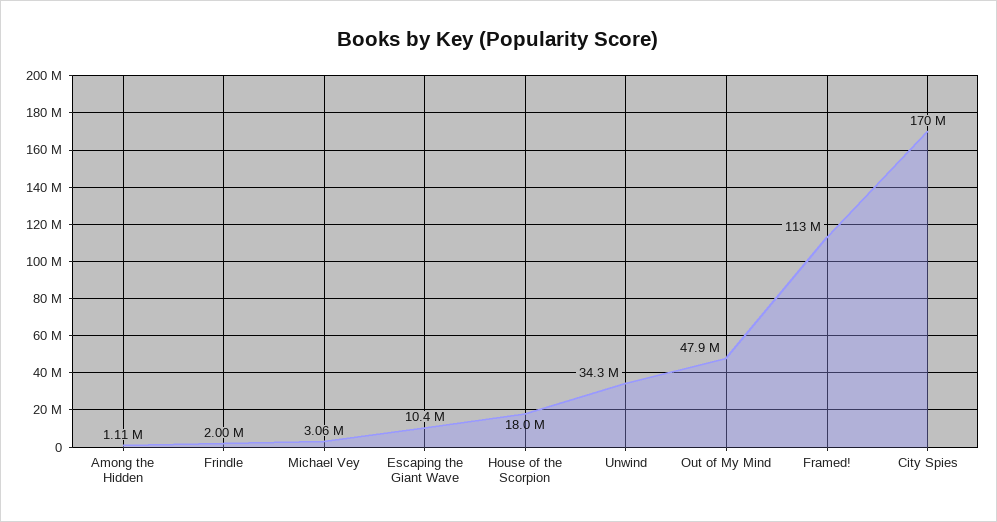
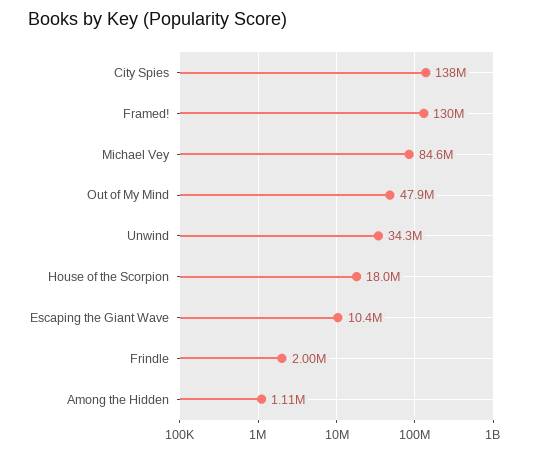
Michael Vey: 3060000 -> 84600000
Framed!: 113000000 -> 130000000
City Spies: 170000000 -> 138000000

